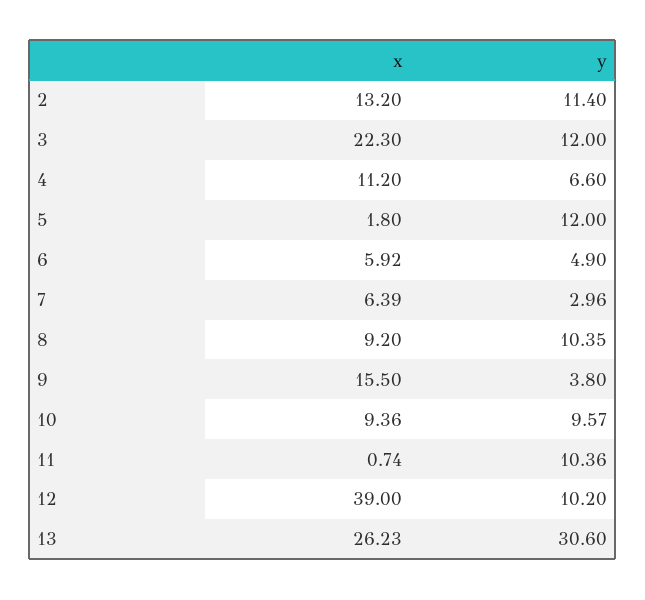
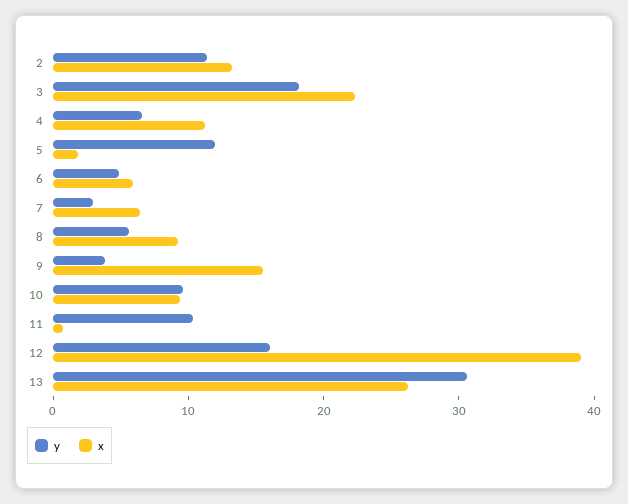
y, 3: 12 -> 18
y, 8: 10.35 -> 6
y, 12: 10.2 -> 16

